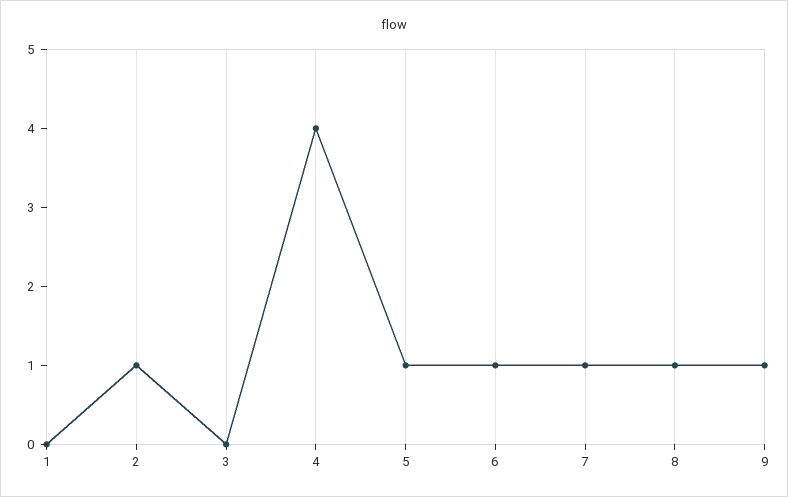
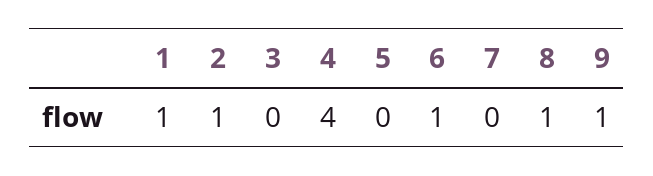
1: 0 -> 1
5: 1 -> 0
7: 1 -> 0

